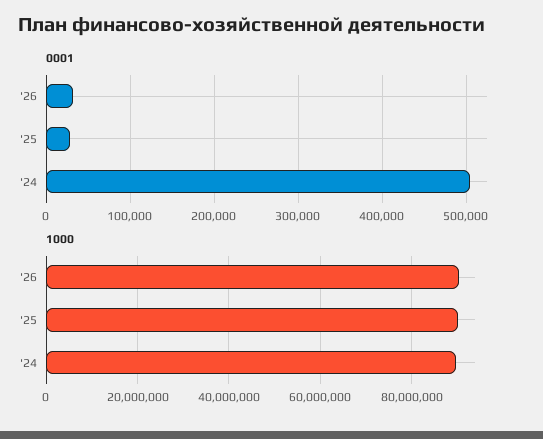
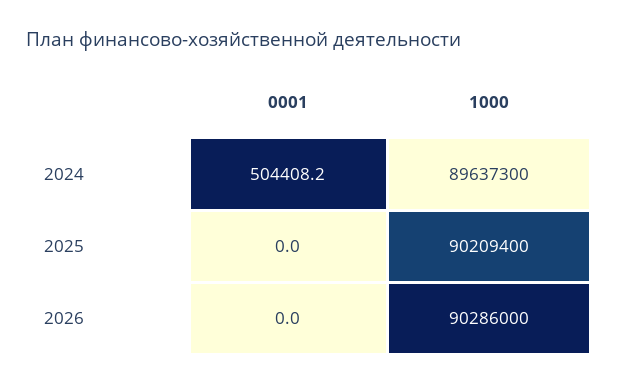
0001, '26: 30000 -> 0
0001, '25: 30000 -> 0

